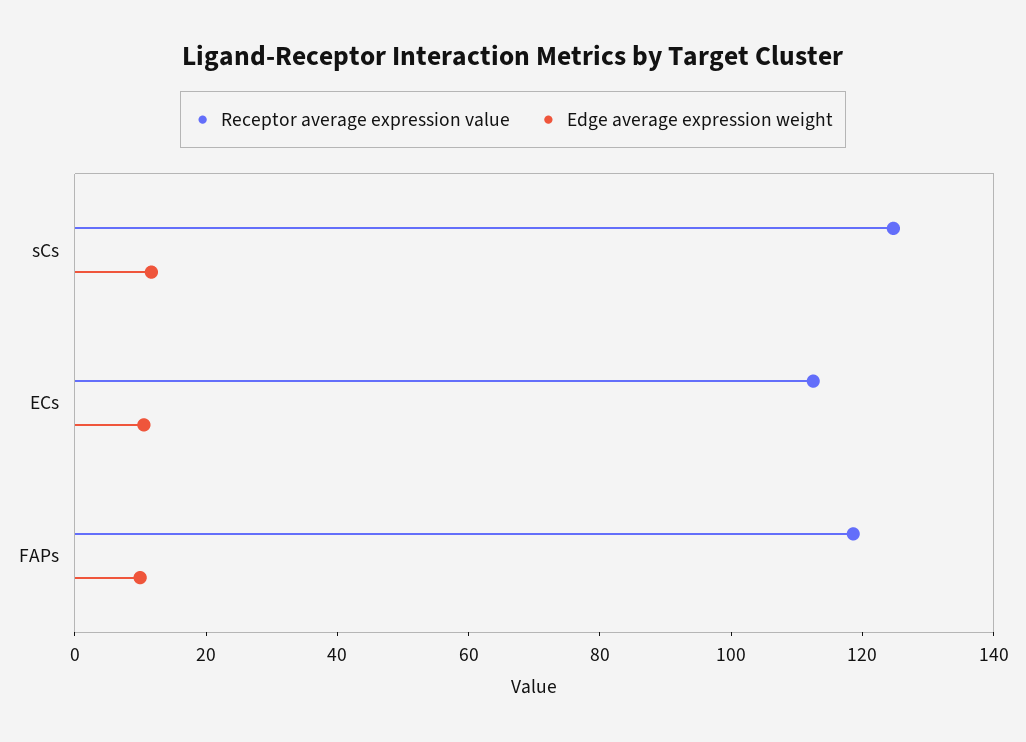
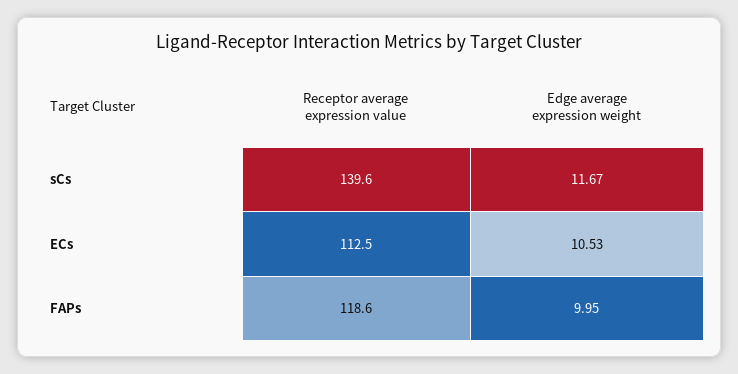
Receptor average expression value, sCs: 125 -> 139.6

